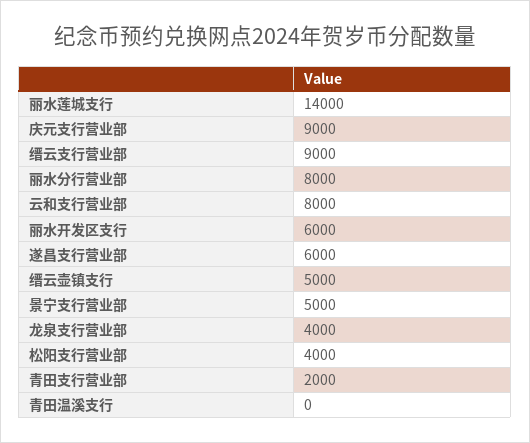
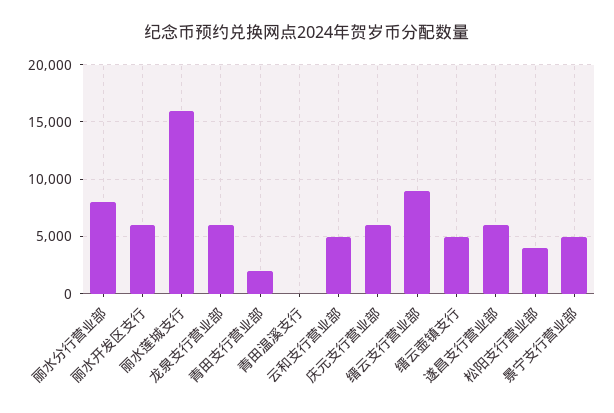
丽水莲城支行: 14000 -> 16000
庆元支行营业部: 9000 -> 6000
云和支行营业部: 8000 -> 5000
龙泉支行营业部: 4000 -> 6000

